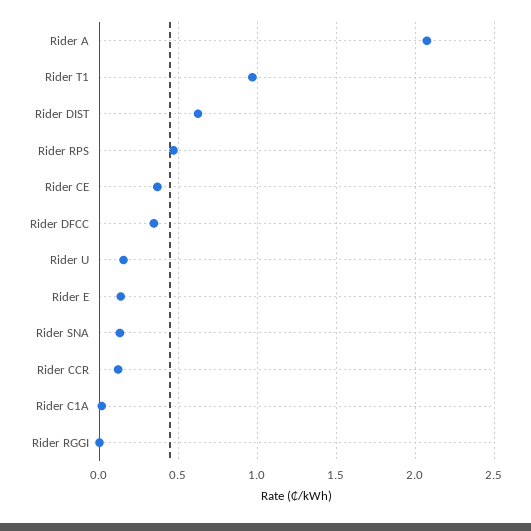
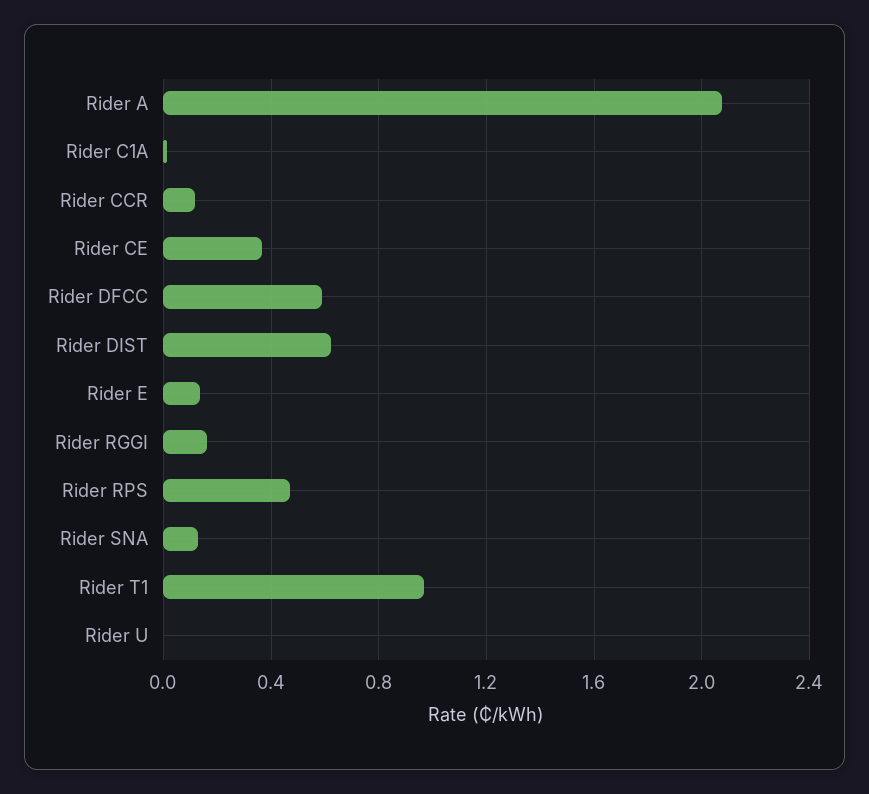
Rider DFCC: 0.35 -> 0.6
Rider U: 0.15 -> 0
Rider RGGI: 0 -> 0.15

